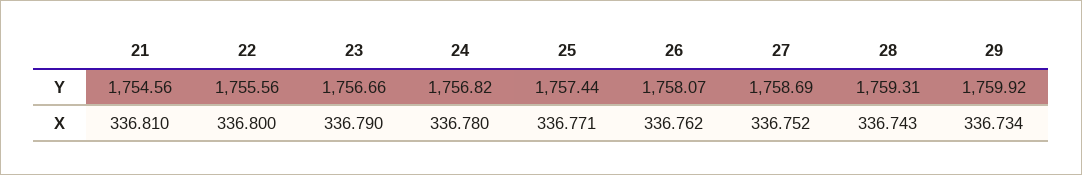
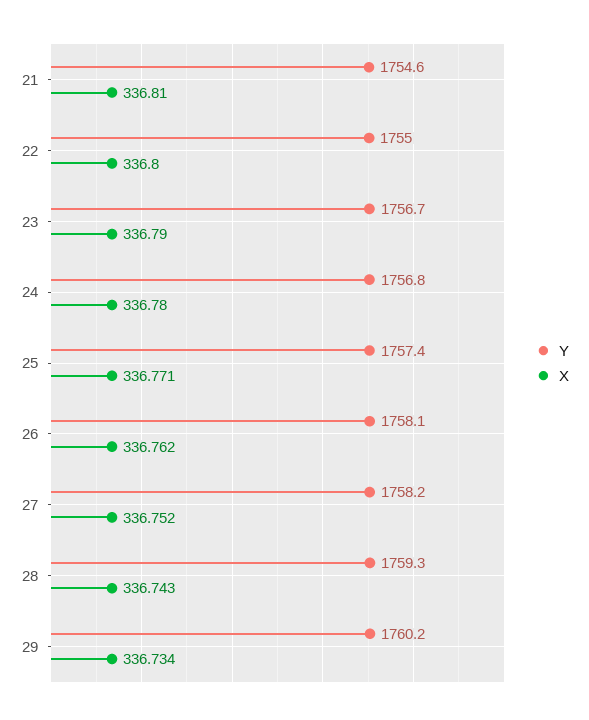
Y, 22: 1755.56 -> 1755
Y, 27: 1758.69 -> 1758.2
Y, 29: 1759.92 -> 1760.2

